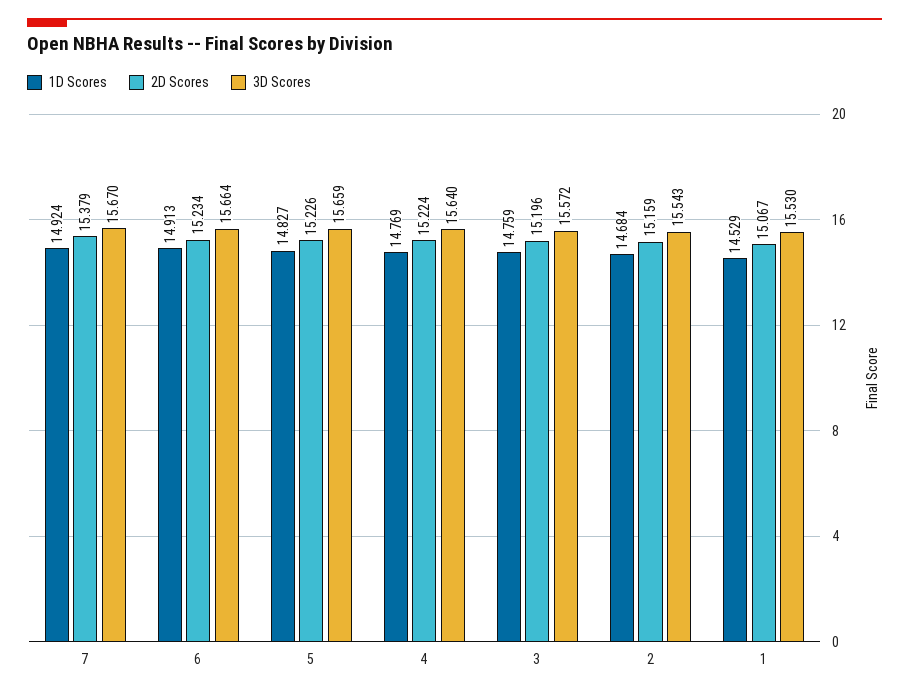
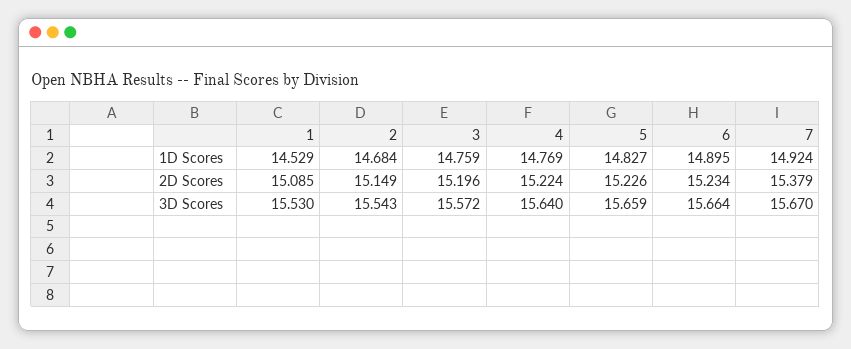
1D Scores, 6: 14.913 -> 14.895
2D Scores, 2: 15.159 -> 15.149
2D Scores, 1: 15.067 -> 15.085

